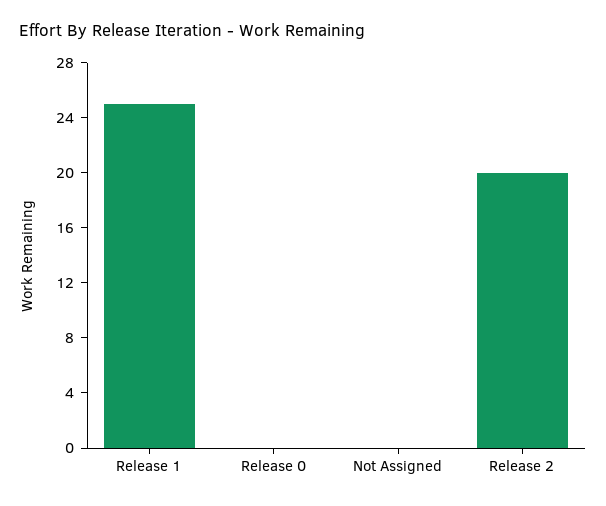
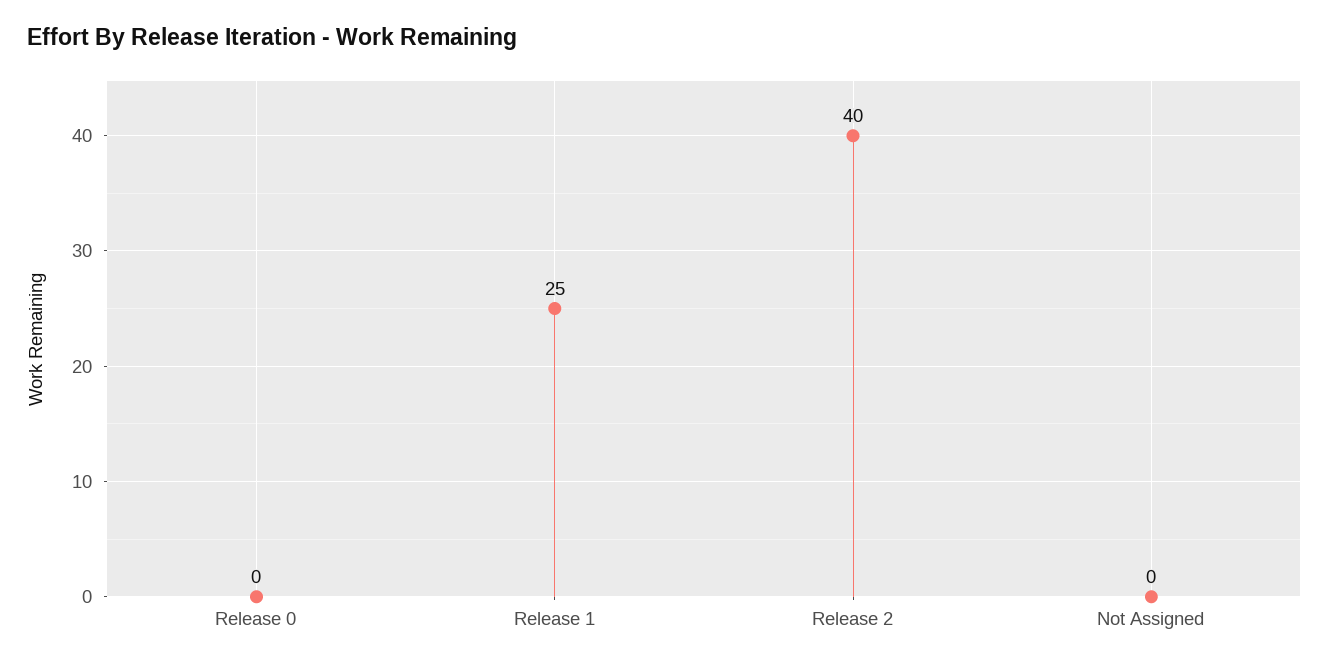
Release 2: 20 -> 40

